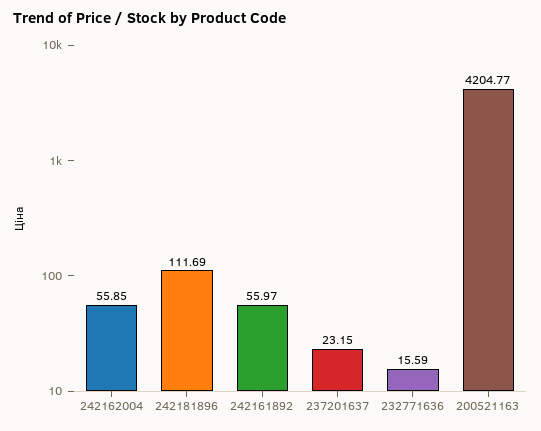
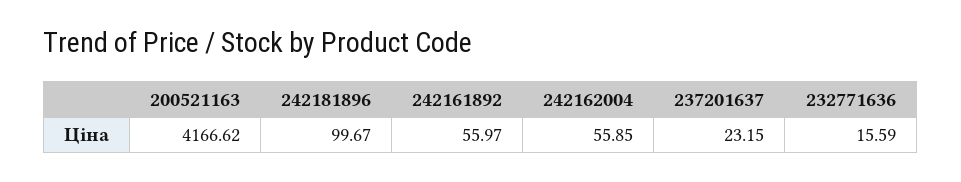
242181896: 111.69 -> 99.67
200521163: 4204.77 -> 4166.62

